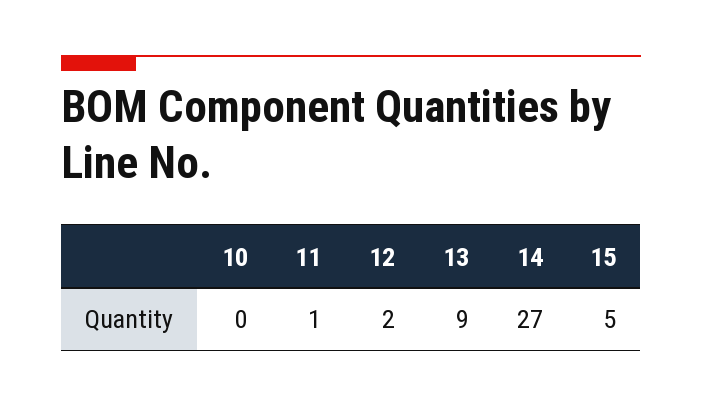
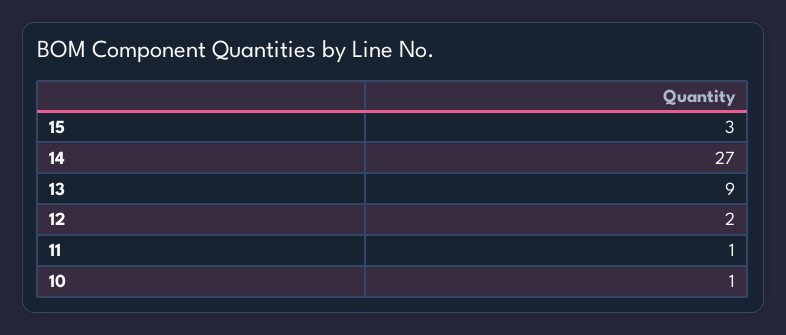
10: 0 -> 1
15: 5 -> 3

